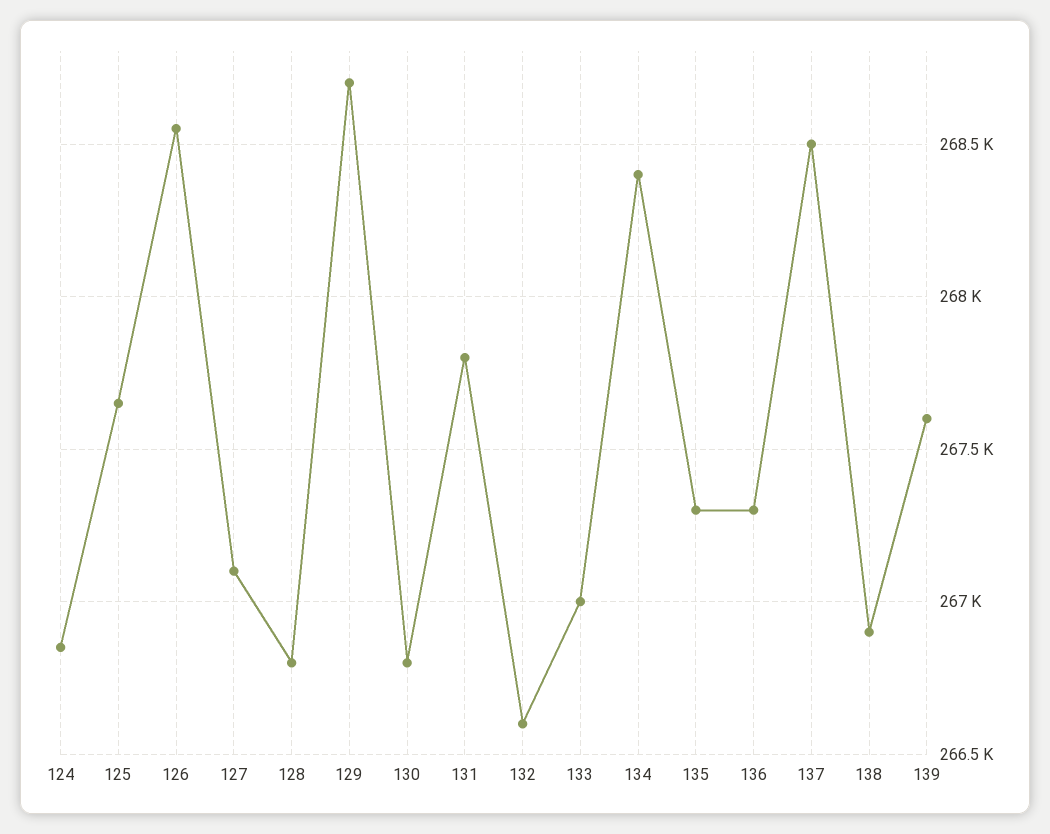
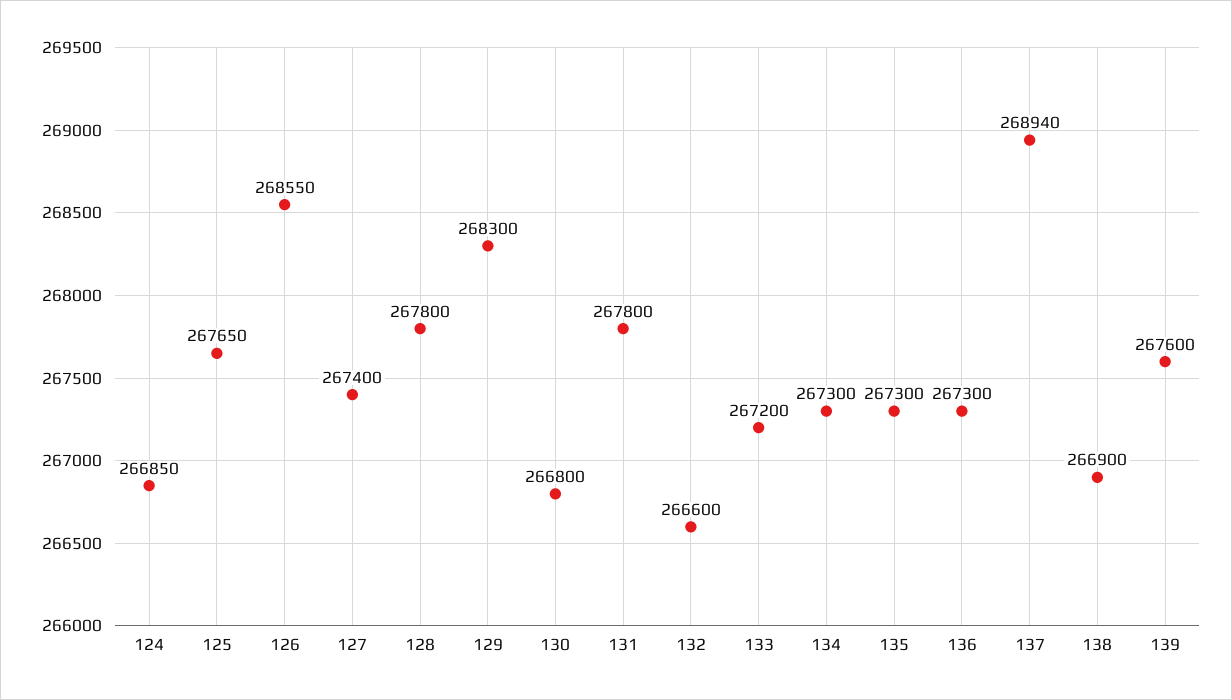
127: 267100 -> 267400
128: 266800 -> 267800
129: 268700 -> 268300
133: 267000 -> 267200
134: 268400 -> 267300
137: 268500 -> 268940

